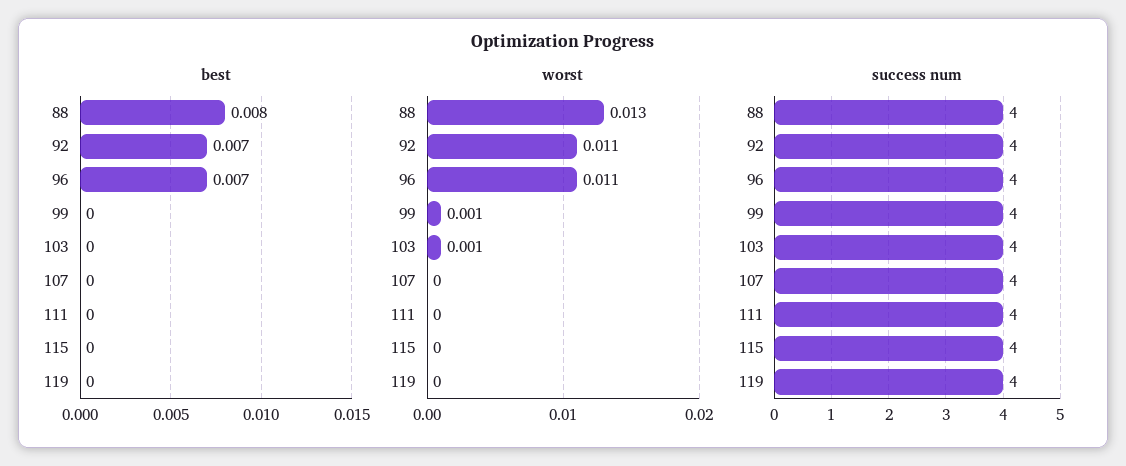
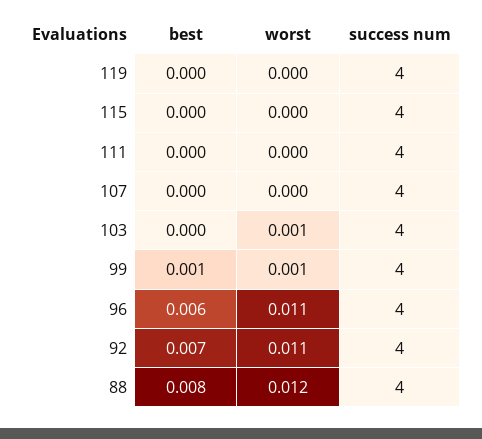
best, 96: 0.007 -> 0.006
best, 99: 0 -> 0.001
worst, 88: 0.013 -> 0.012

